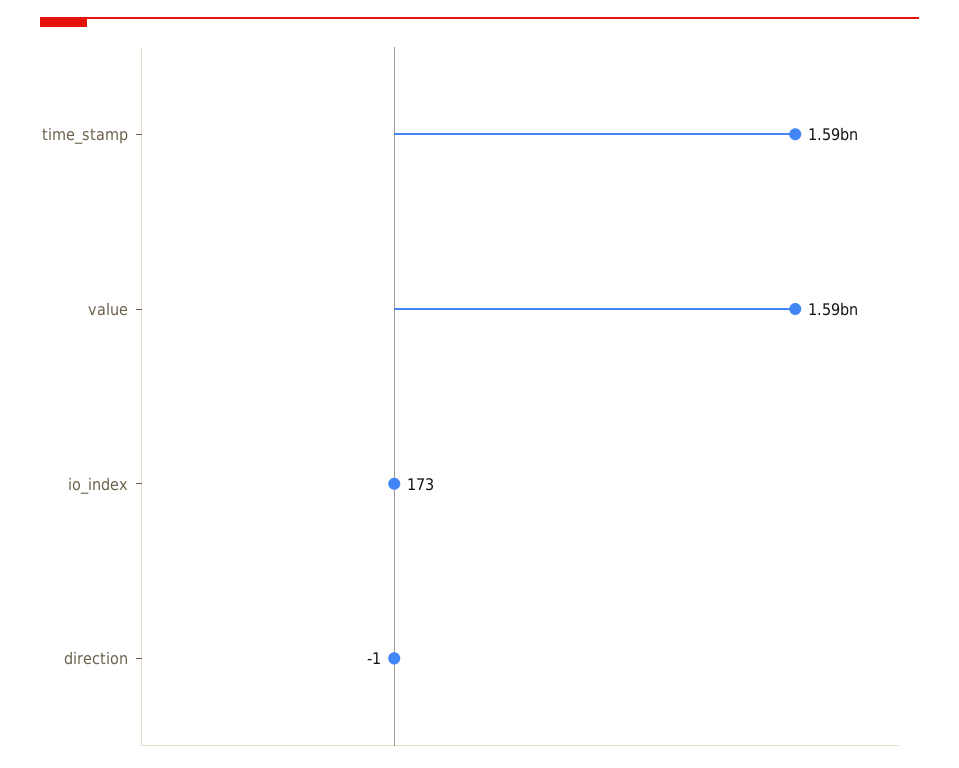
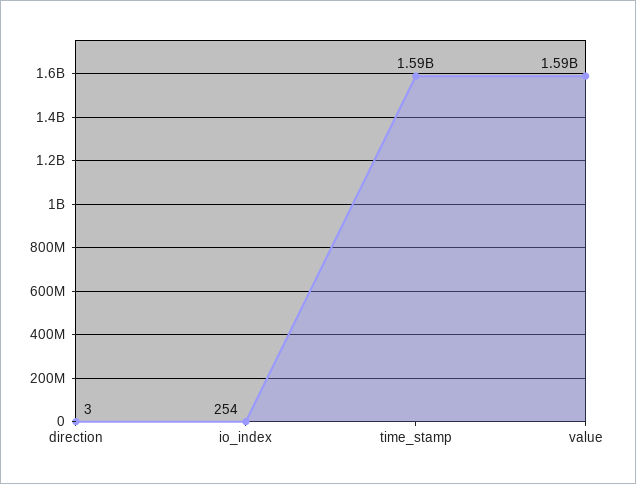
io_index: 173 -> 254
direction: -1 -> 3

